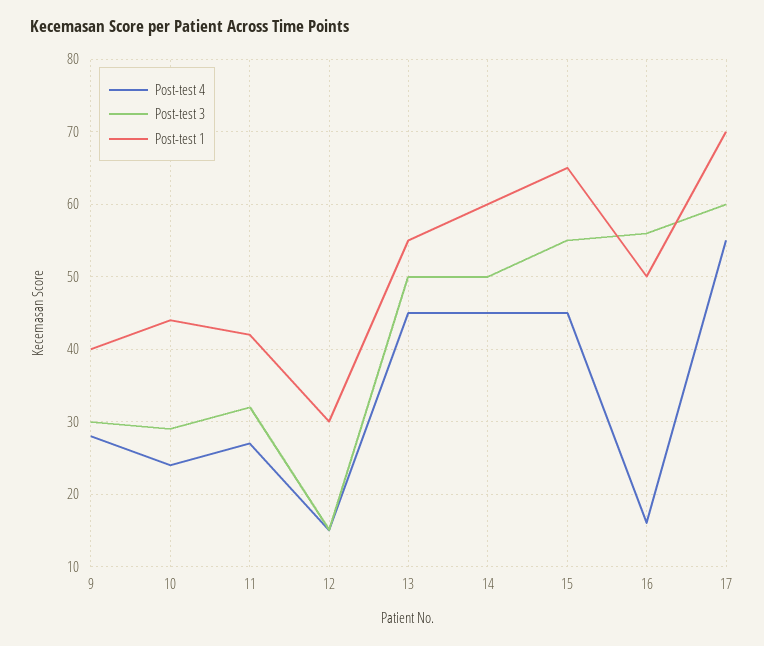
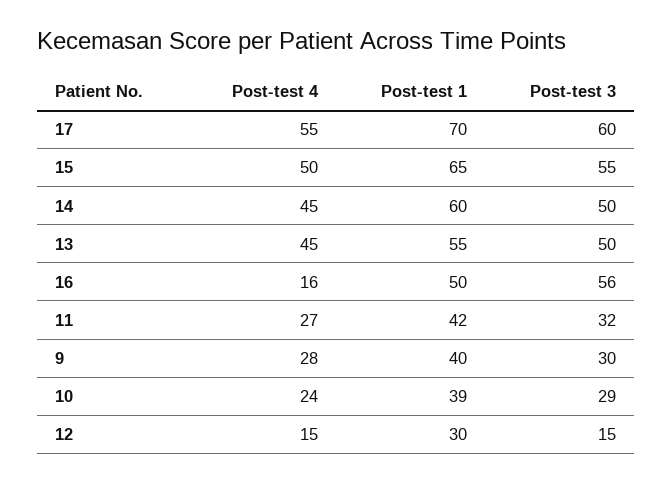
Post-test 1, 10: 44 -> 39
Post-test 4, 15: 45 -> 50

